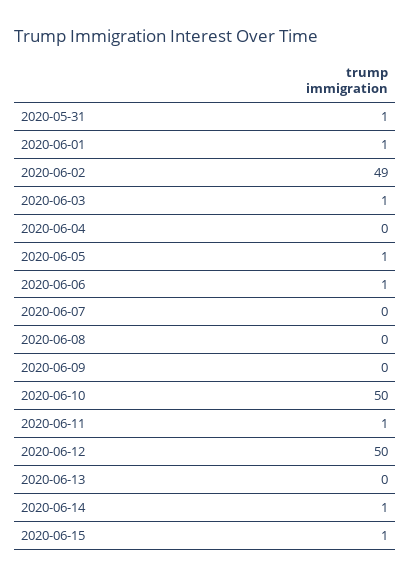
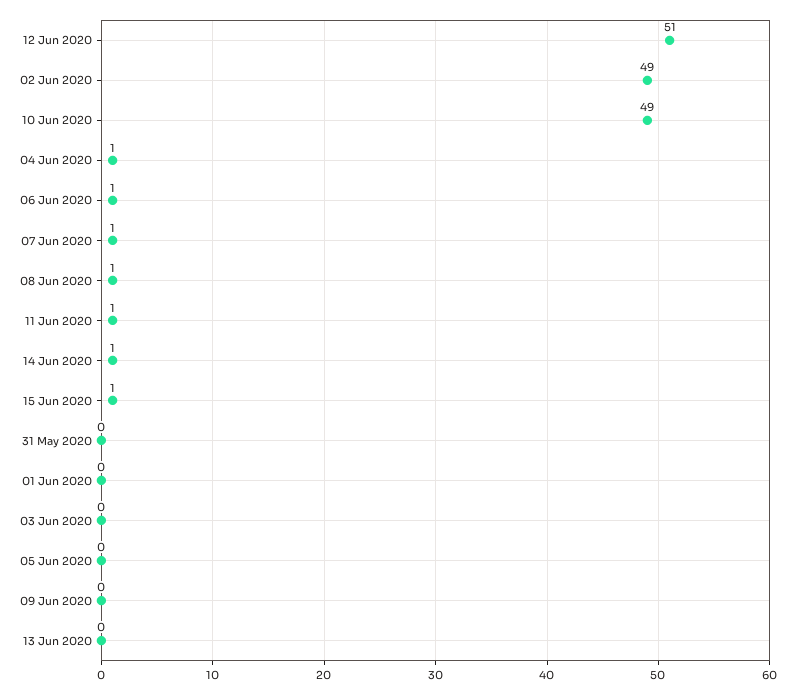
2020-05-31: 1 -> 0
2020-06-01: 1 -> 0
2020-06-03: 1 -> 0
2020-06-04: 0 -> 1
2020-06-05: 1 -> 0
2020-06-07: 0 -> 1
2020-06-08: 0 -> 1
2020-06-10: 50 -> 49
2020-06-12: 50 -> 51

